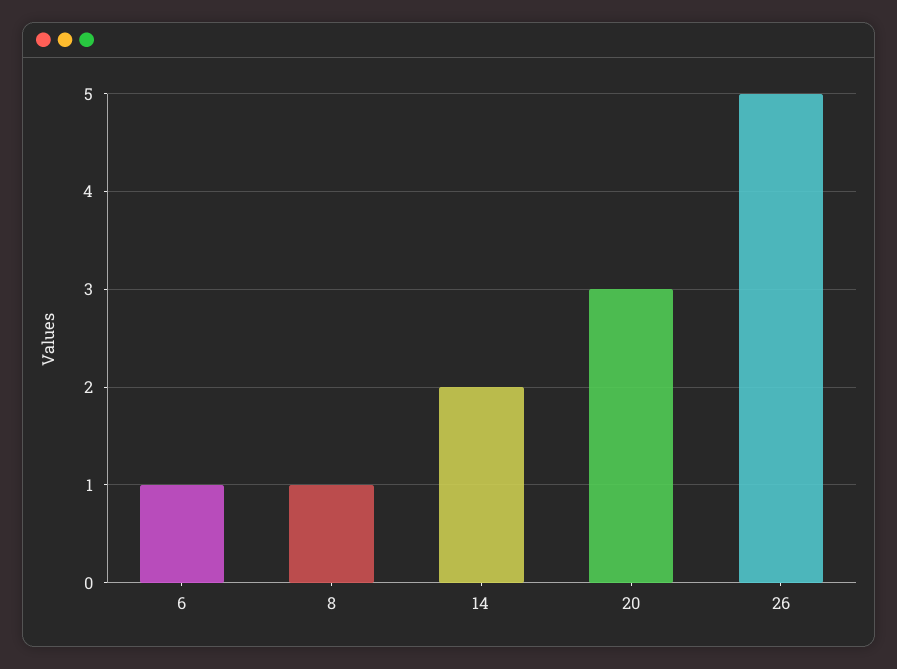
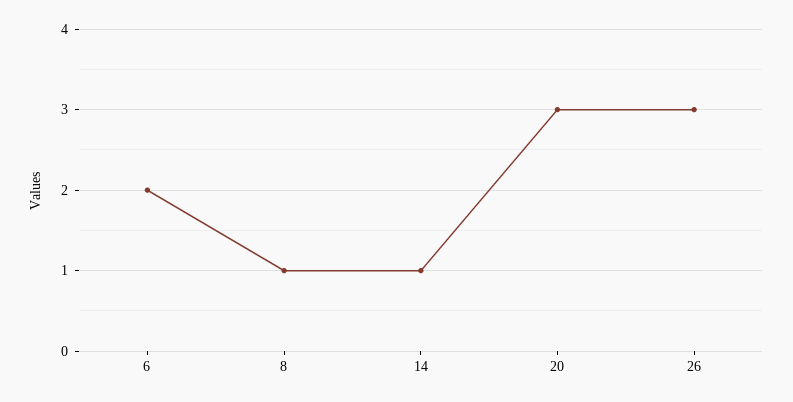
6: 1 -> 2
14: 2 -> 1
26: 5 -> 3

